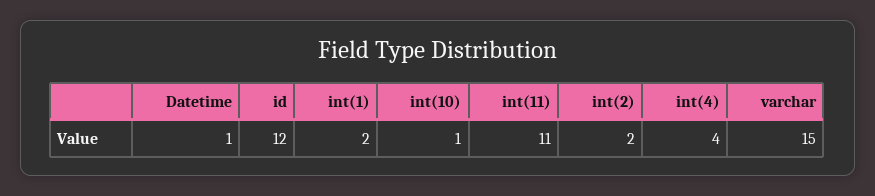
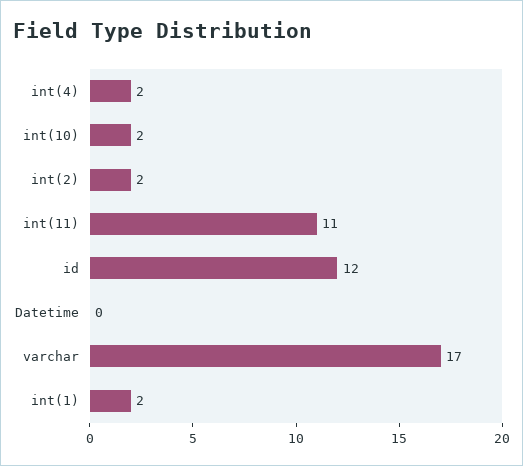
Datetime: 1 -> 0
int(10): 1 -> 2
int(4): 4 -> 2
varchar: 15 -> 17

